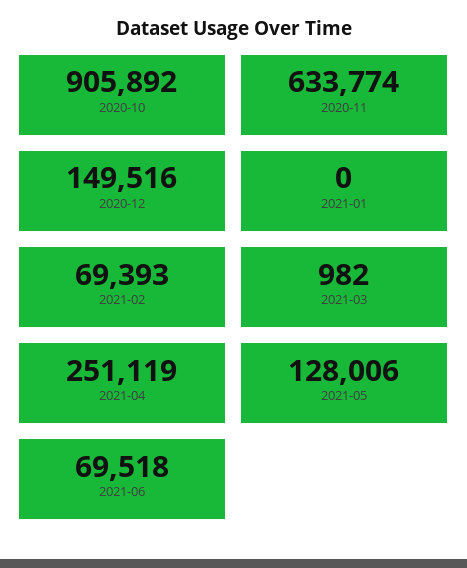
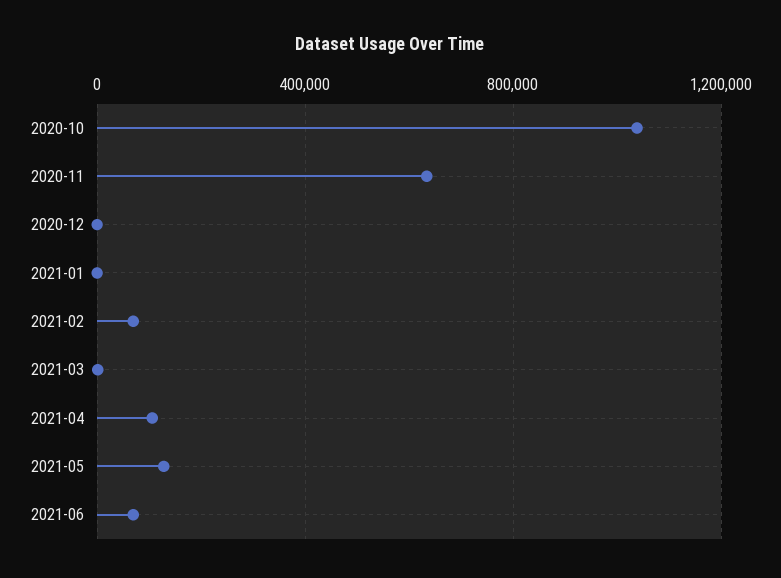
2020-10: 905892 -> 1050000
2020-12: 149516 -> 0
2021-04: 251119 -> 100000

